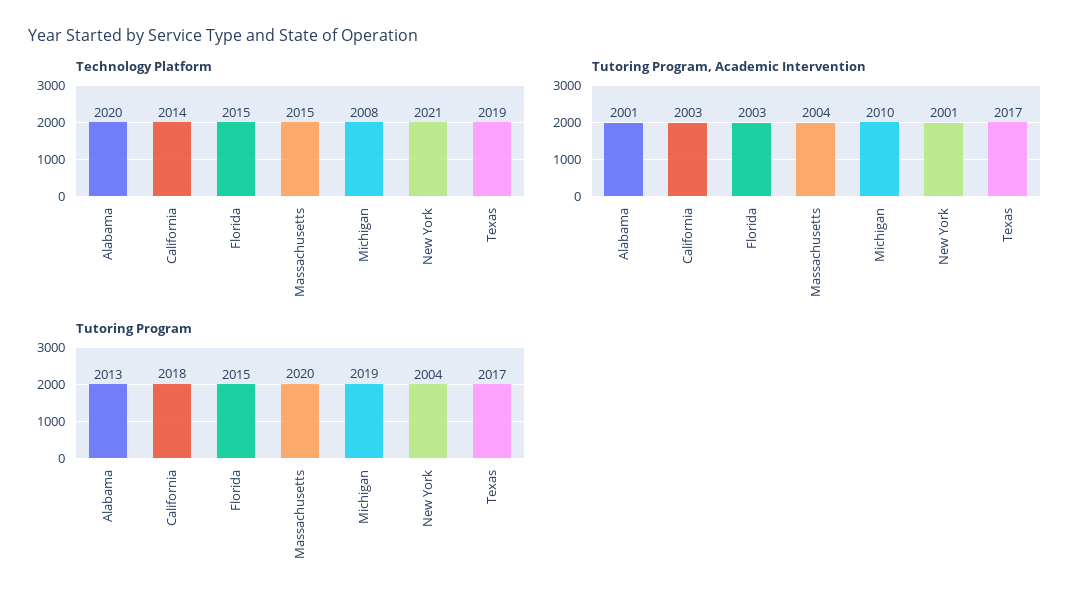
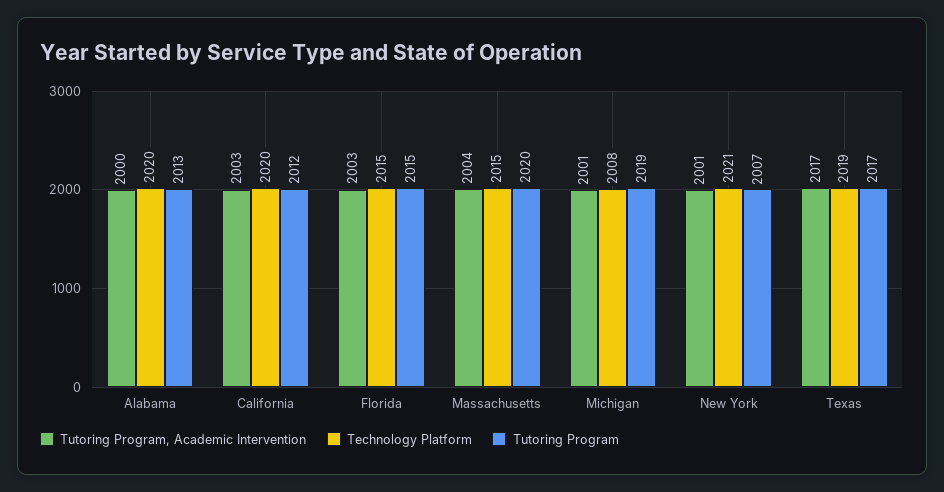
Technology Platform, California: 2014 -> 2020
Tutoring Program, Academic Intervention, Alabama: 2001 -> 2000
Tutoring Program, Academic Intervention, Michigan: 2010 -> 2001
Tutoring Program, California: 2018 -> 2012
Tutoring Program, New York: 2004 -> 2007

